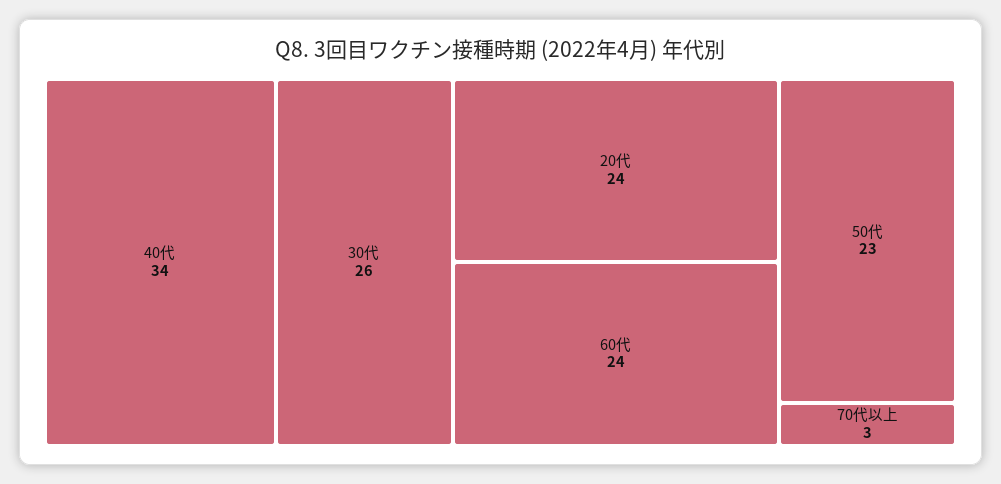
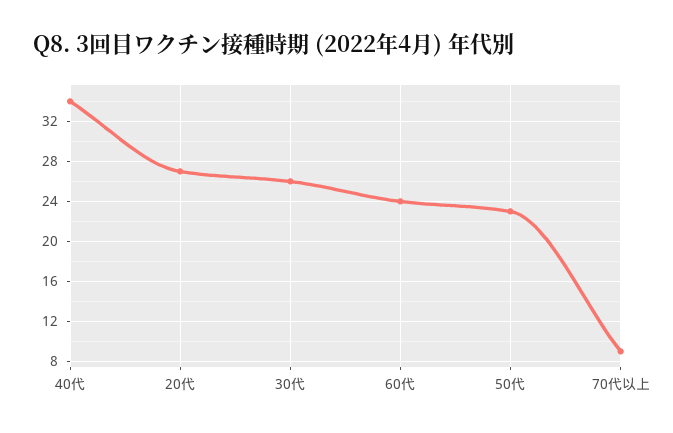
20代: 24 -> 27
70代以上: 3 -> 9

